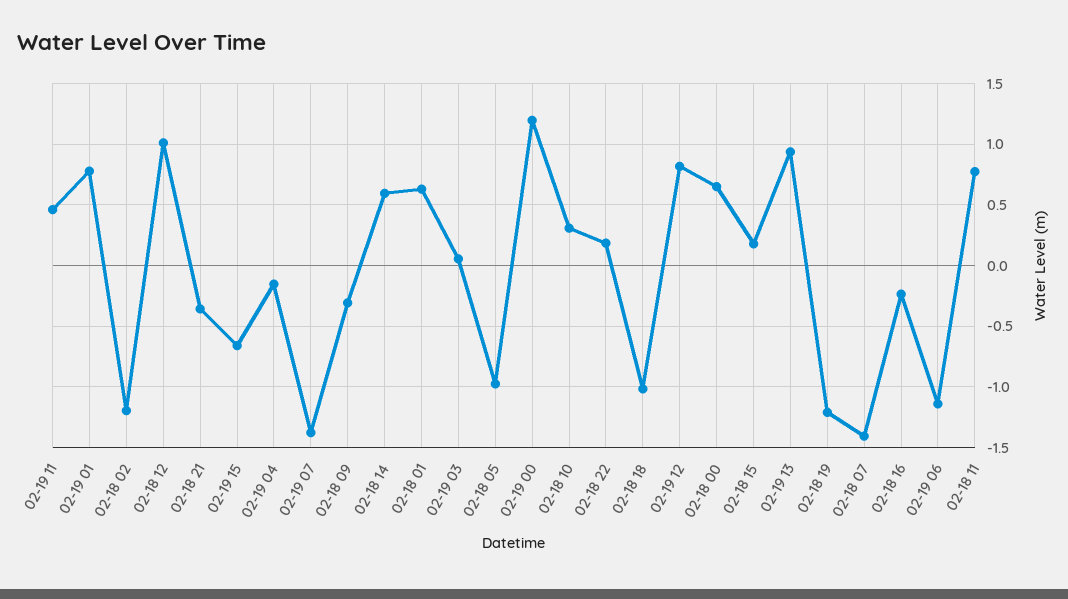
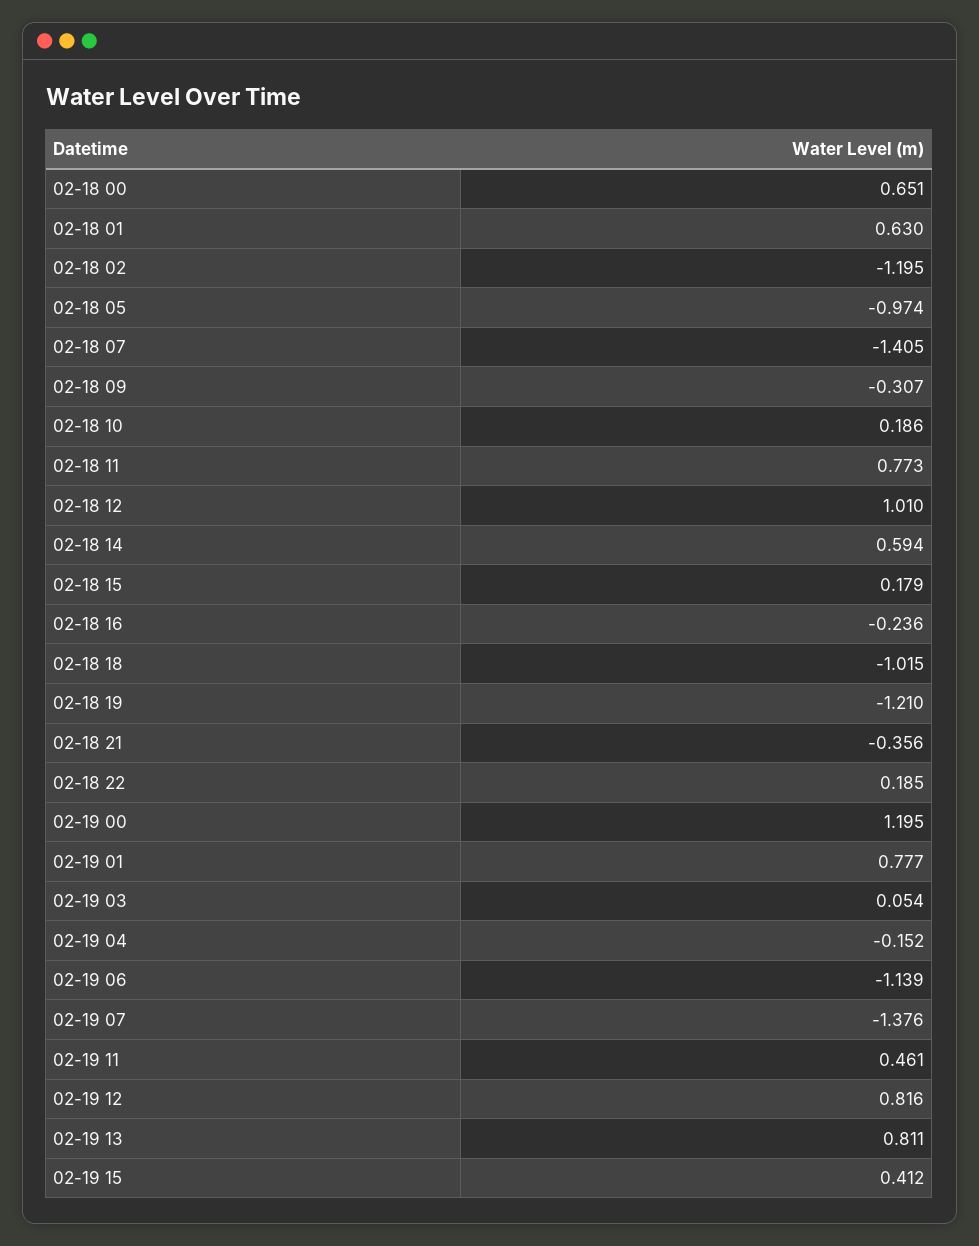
02-19 15: -0.65 -> 0.412
02-18 10: 0.3 -> 0.186
02-19 13: 0.95 -> 0.811

